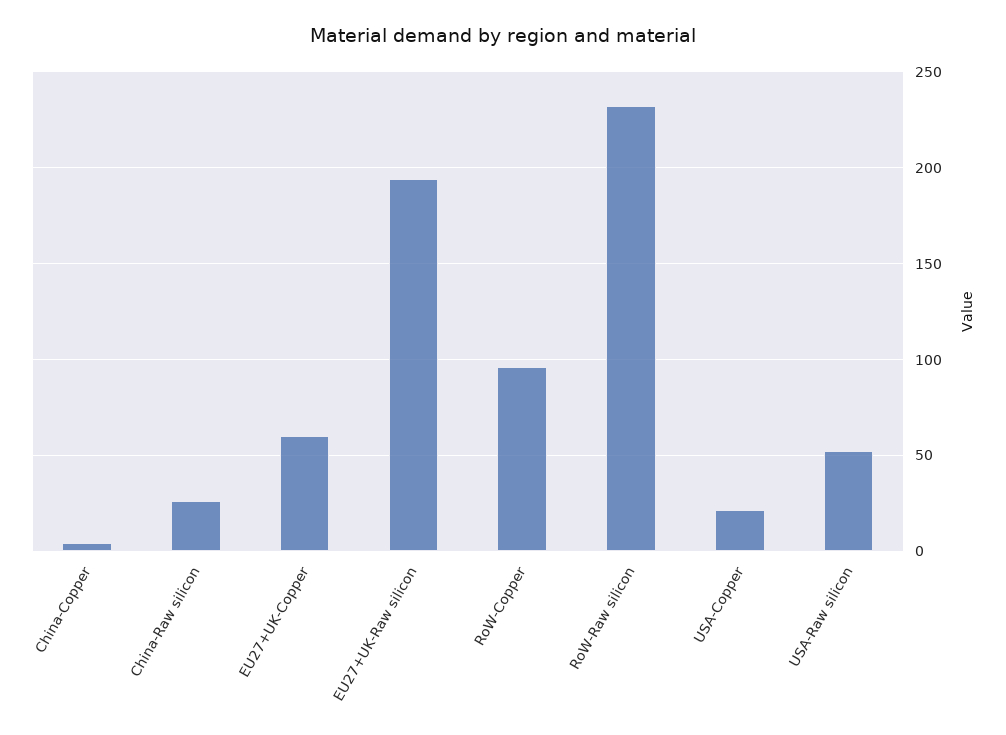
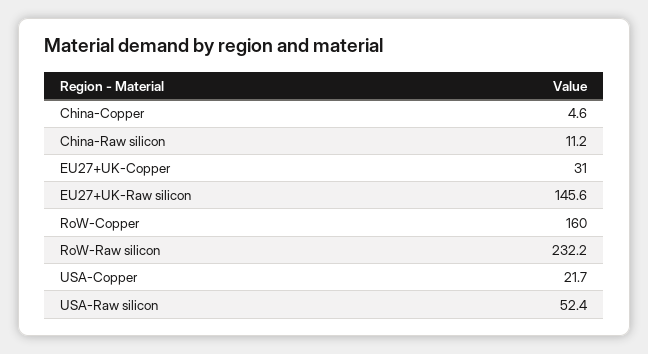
China-Raw silicon: 25 -> 11.2
EU27+UK-Copper: 60 -> 31
EU27+UK-Raw silicon: 195 -> 145.6
RoW-Copper: 95 -> 160

